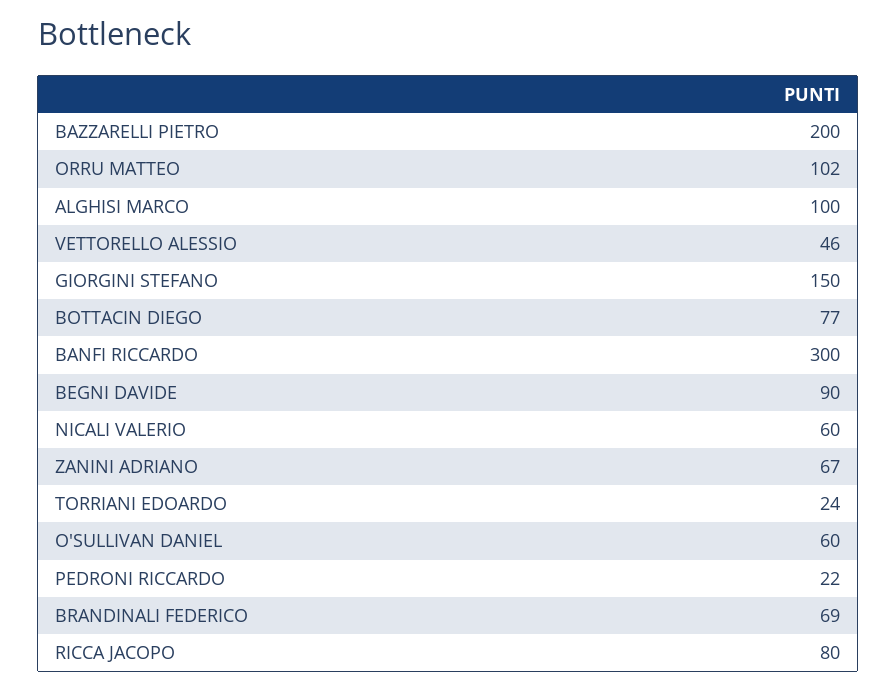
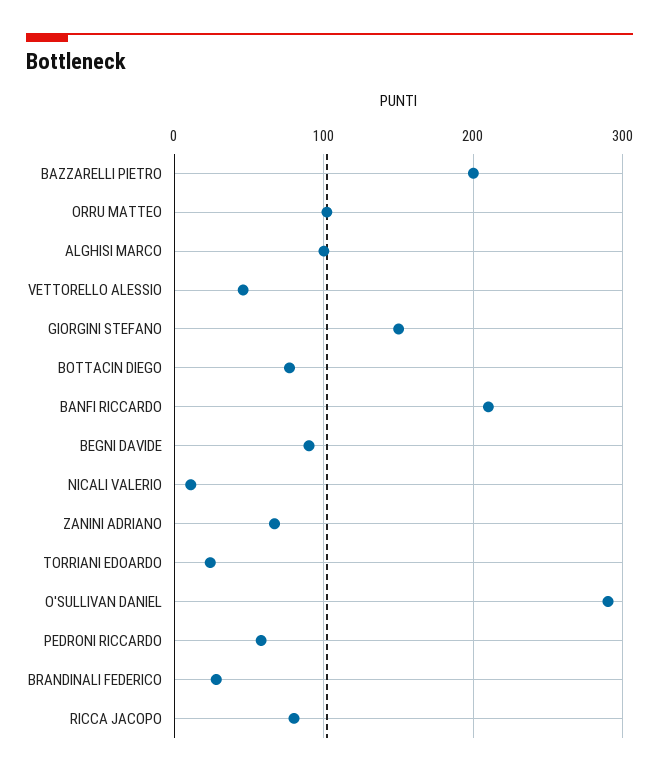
BANFI RICCARDO: 300 -> 210
NICALI VALERIO: 60 -> 10
O'SULLIVAN DANIEL: 60 -> 290
PEDRONI RICCARDO: 22 -> 60
BRANDINALI FEDERICO: 69 -> 30

